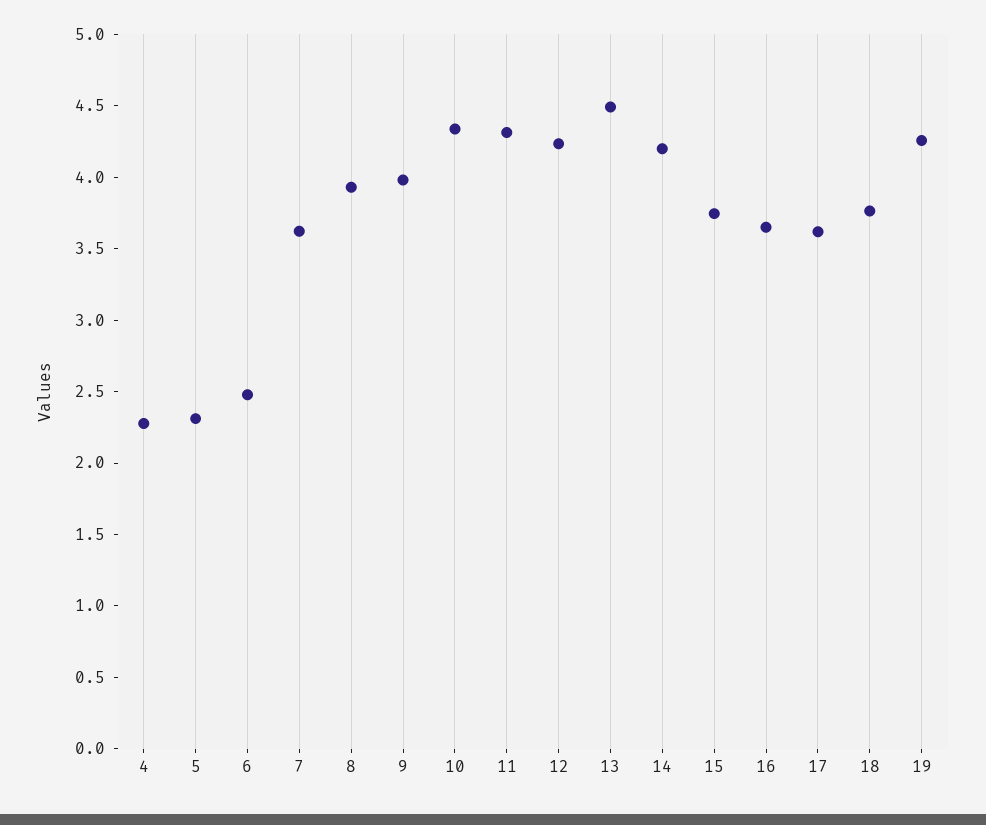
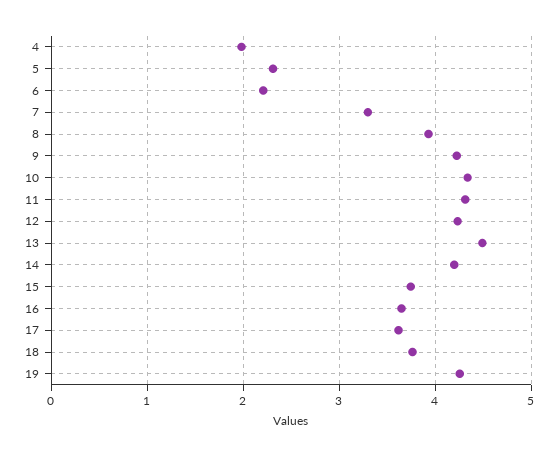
4: 2.3 -> 2
6: 2.5 -> 2.2
7: 3.6 -> 3.3
9: 4 -> 4.2

